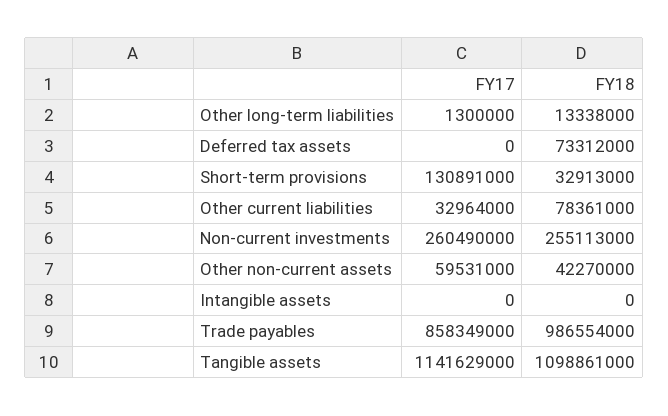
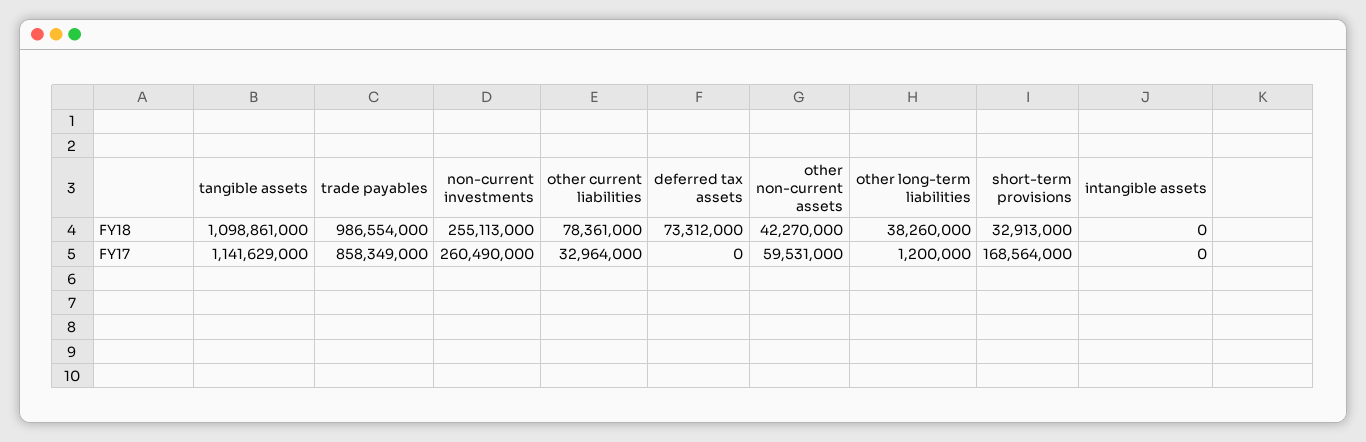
FY17, Other long-term liabilities: 1300000 -> 1200000
FY18, Other long-term liabilities: 13338000 -> 38260000
FY17, Short-term provisions: 130891000 -> 168564000

